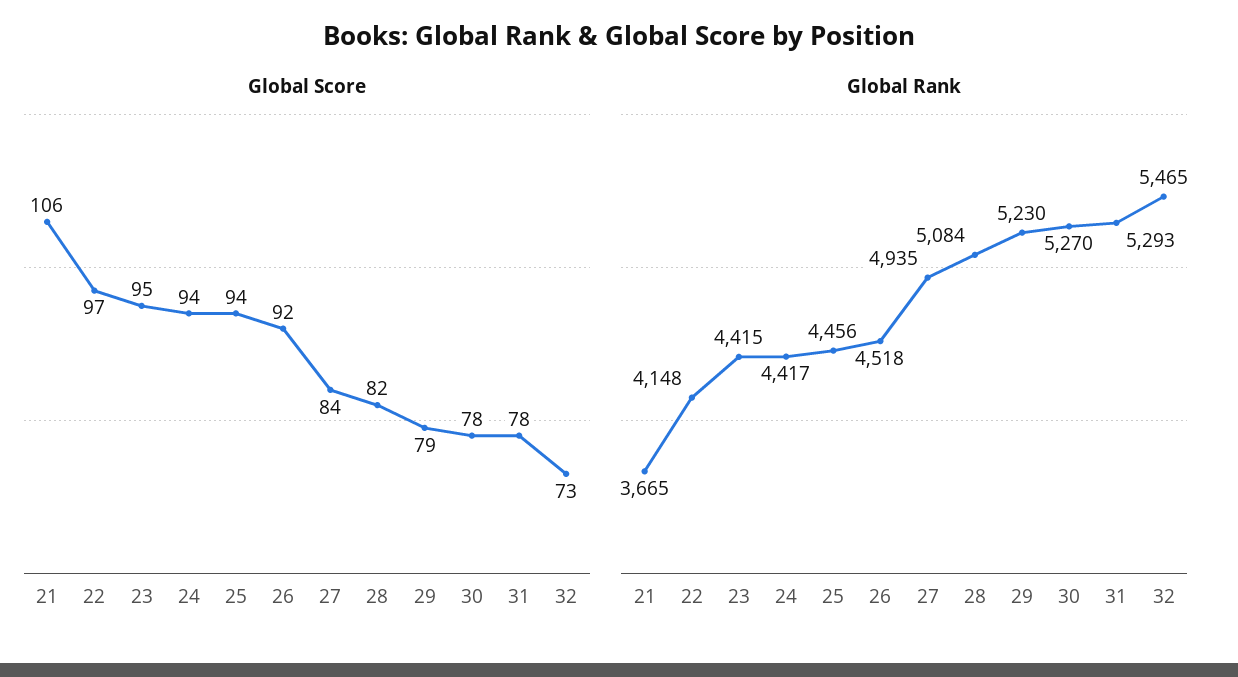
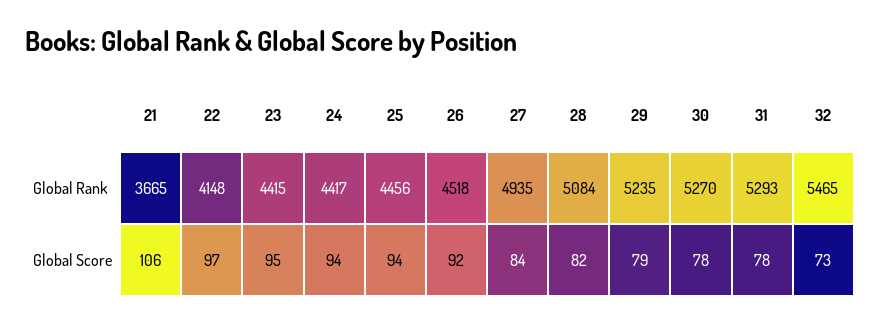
Global Rank, 29: 5230 -> 5235

